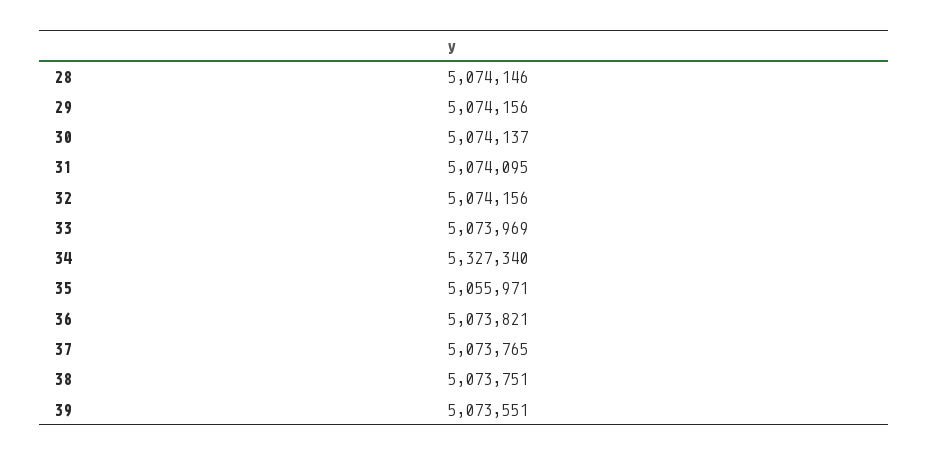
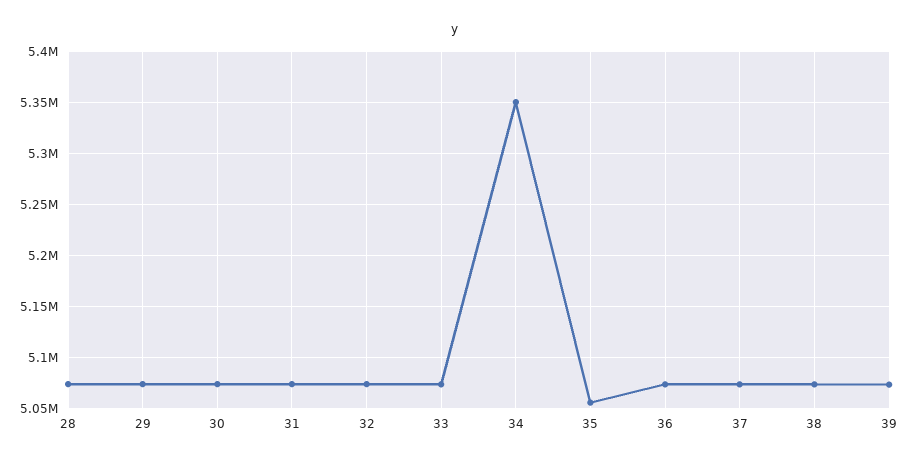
34: 5327340 -> 5350000

